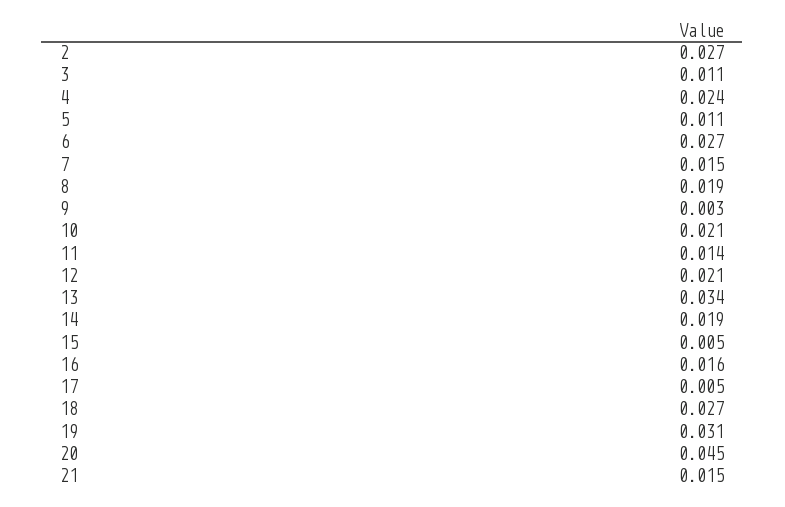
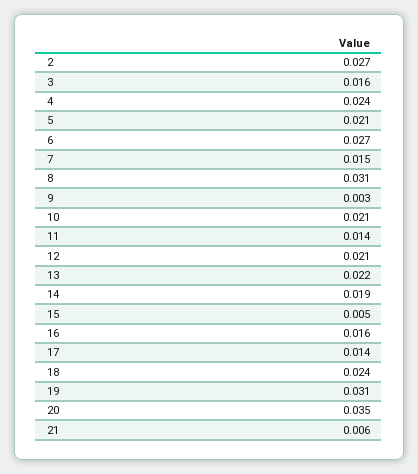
3: 0.011 -> 0.016
5: 0.011 -> 0.021
8: 0.019 -> 0.031
13: 0.034 -> 0.022
17: 0.005 -> 0.014
18: 0.027 -> 0.024
20: 0.045 -> 0.035
21: 0.015 -> 0.006

